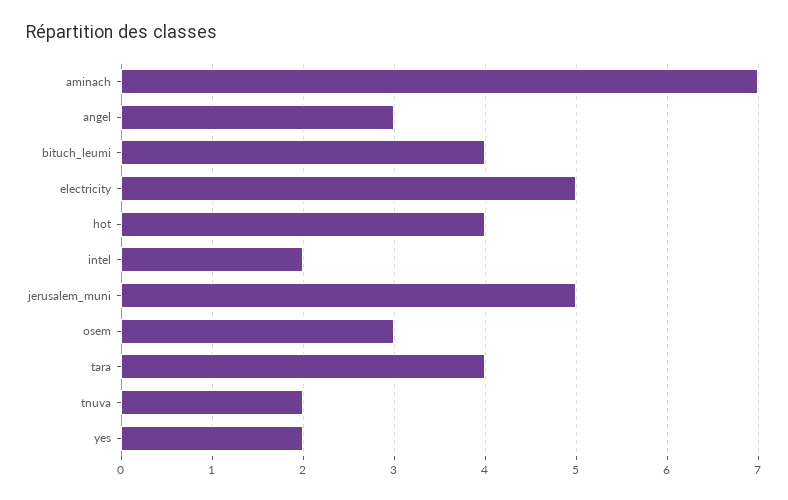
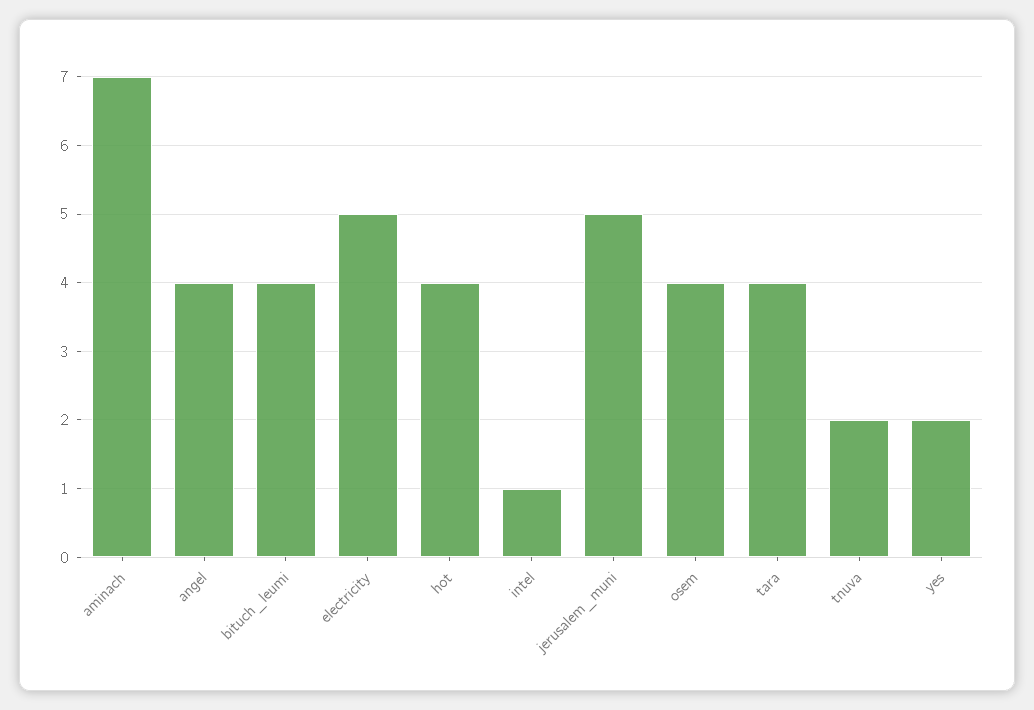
angel: 3 -> 4
intel: 2 -> 1
osem: 3 -> 4

